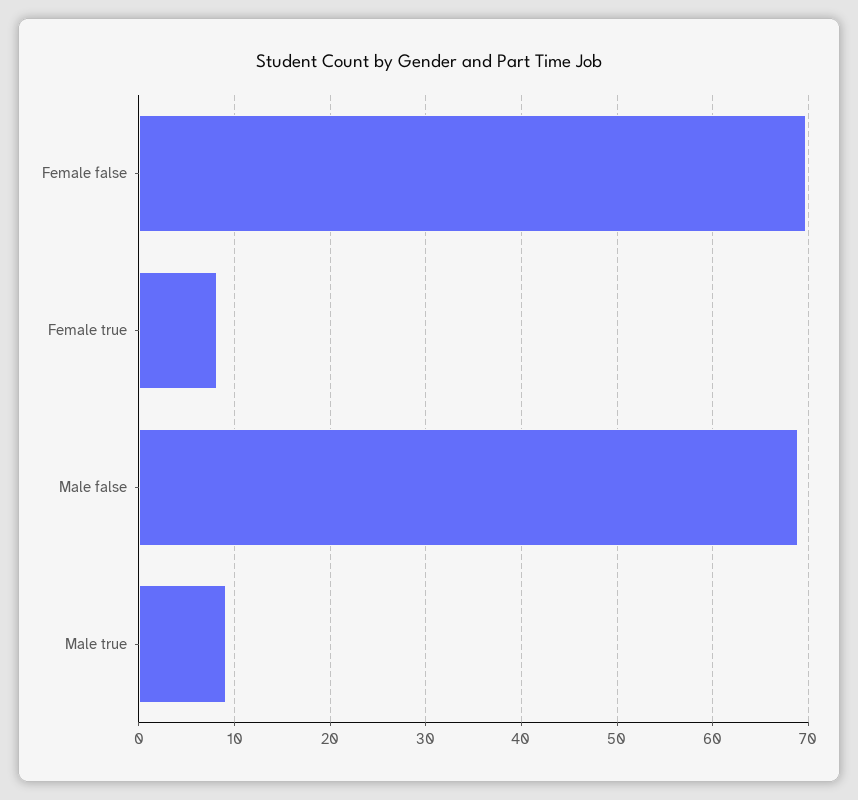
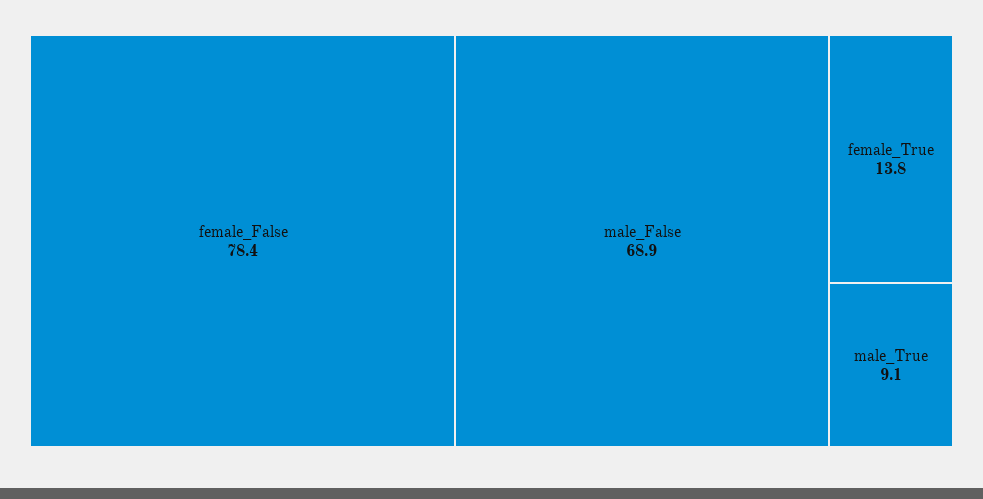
Female false: 70 -> 78.4
Female true: 8 -> 13.8

